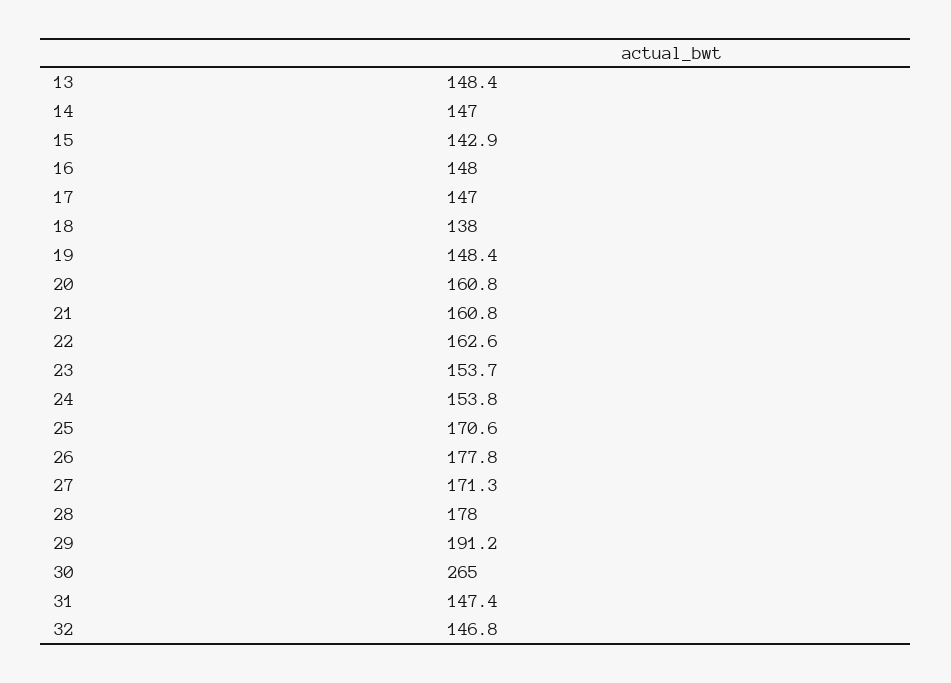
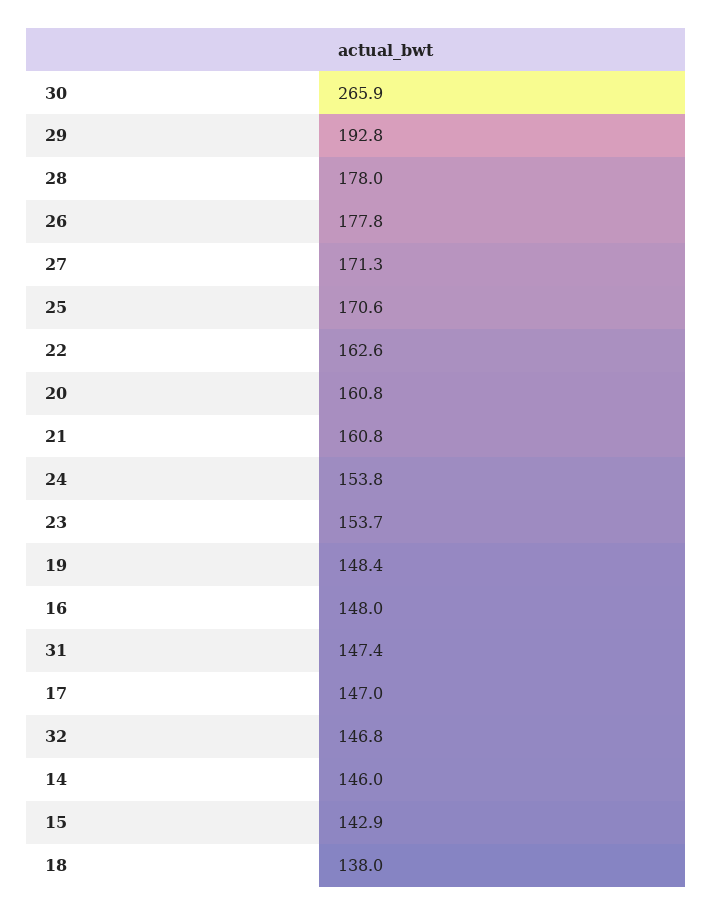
13: 148.4 -> none
14: 147 -> 146
29: 191.2 -> 192.8
30: 265 -> 265.9

